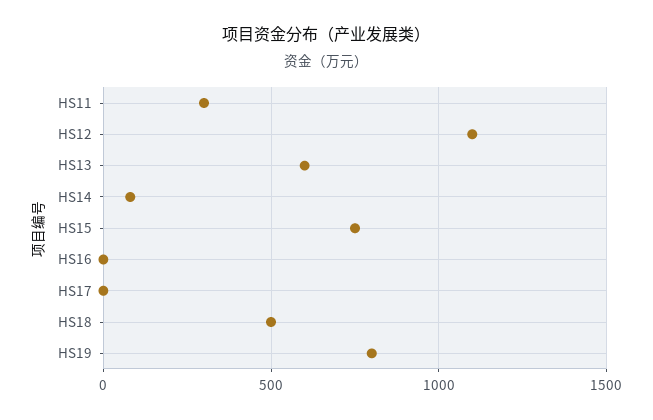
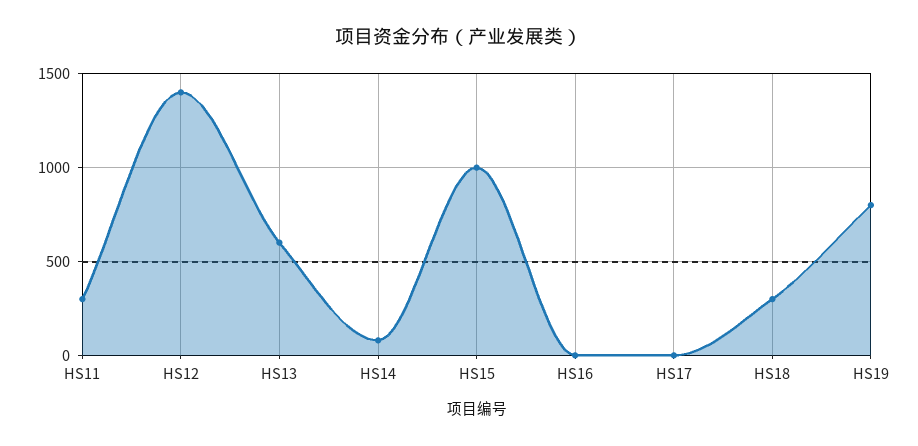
HS12: 1100 -> 1400
HS15: 750 -> 1000
HS18: 500 -> 300

